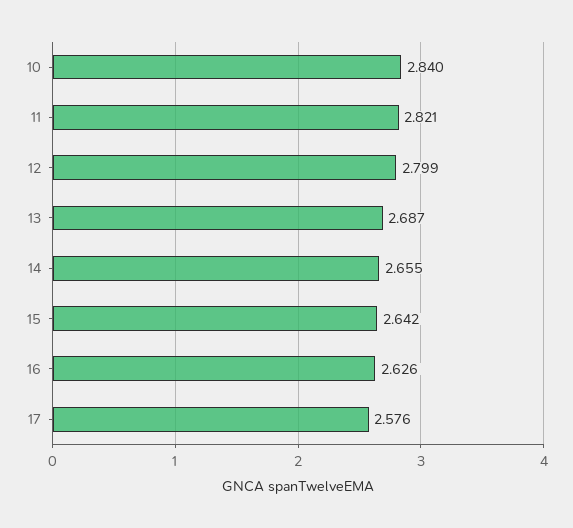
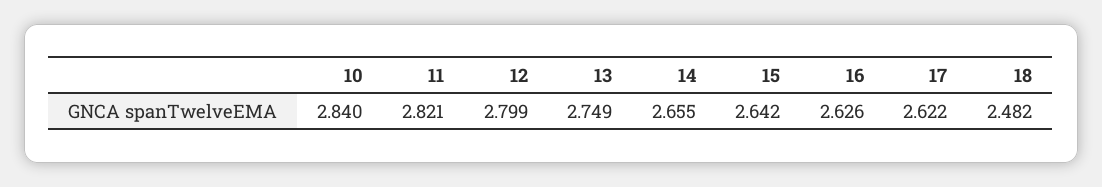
13: 2.687 -> 2.749
17: 2.576 -> 2.622
18: none -> 2.482

